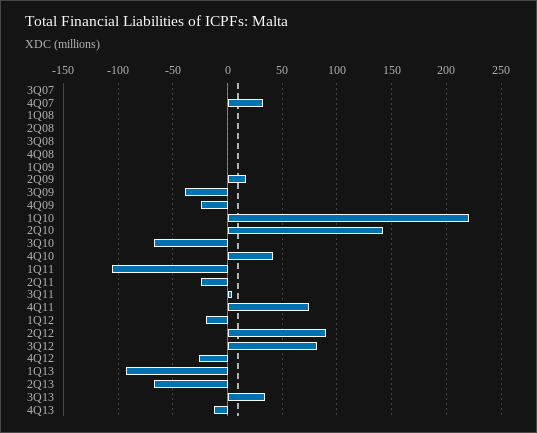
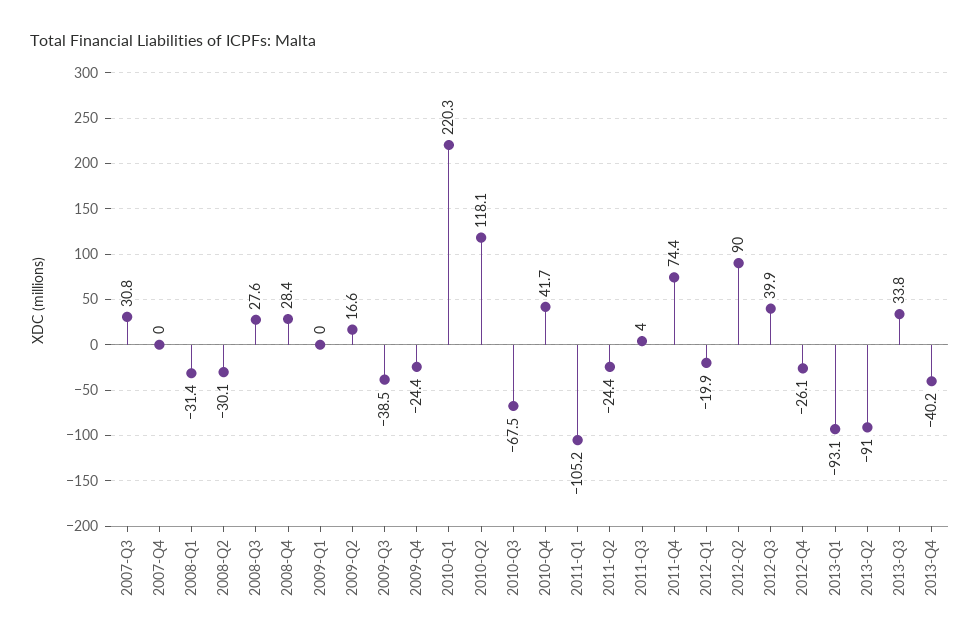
3Q07: 0 -> 30.8
4Q07: 30 -> 0
1Q08: 0 -> -31.4
2Q08: 0 -> -30.1
3Q08: 0 -> 27.6
4Q08: 0 -> 28.4
2Q10: 140 -> 118.1
3Q12: 80 -> 39.9
2Q13: -70 -> -91
4Q13: -10 -> -40.2

